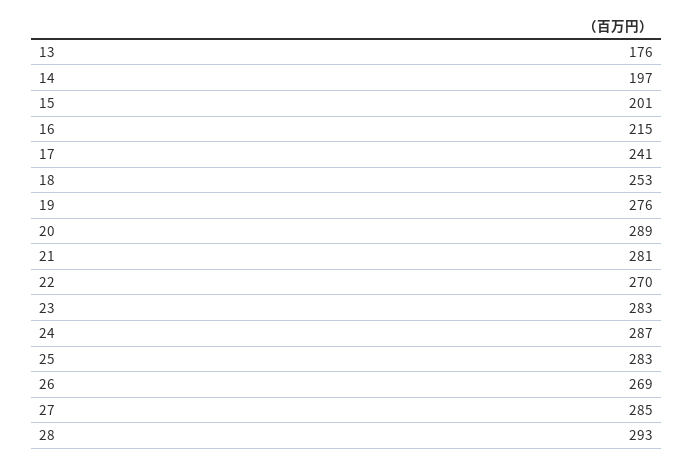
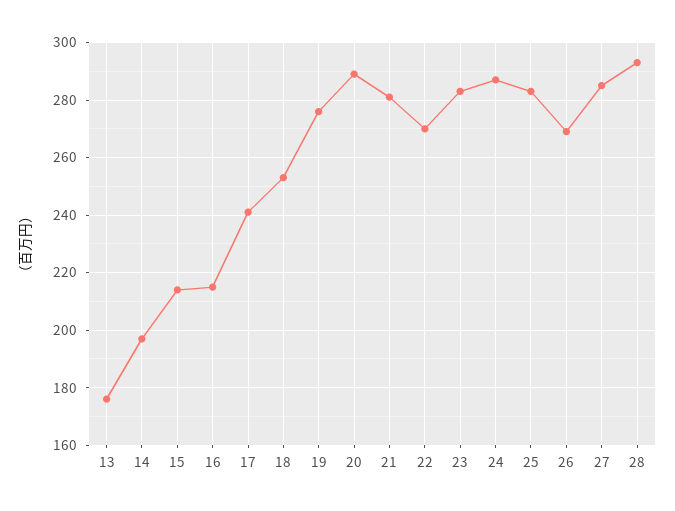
15: 201 -> 215

